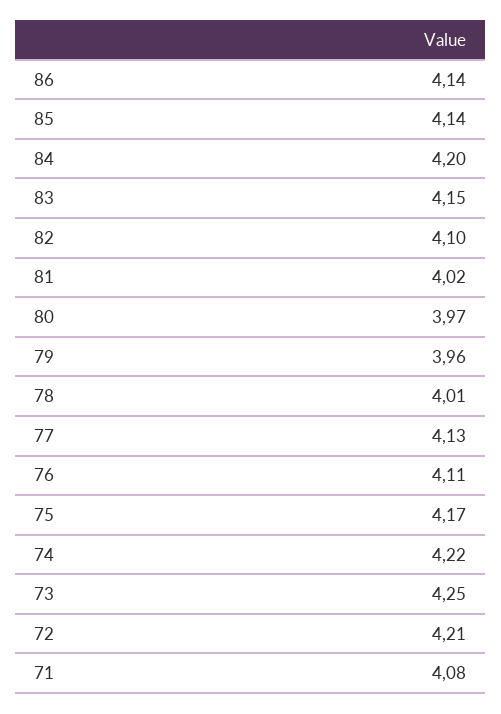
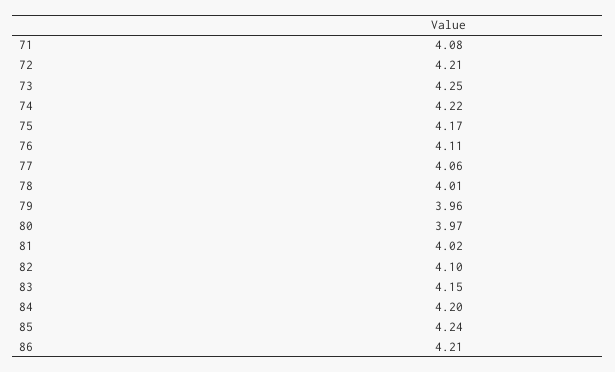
86: 4.14 -> 4.21
85: 4.14 -> 4.24
77: 4.13 -> 4.06

